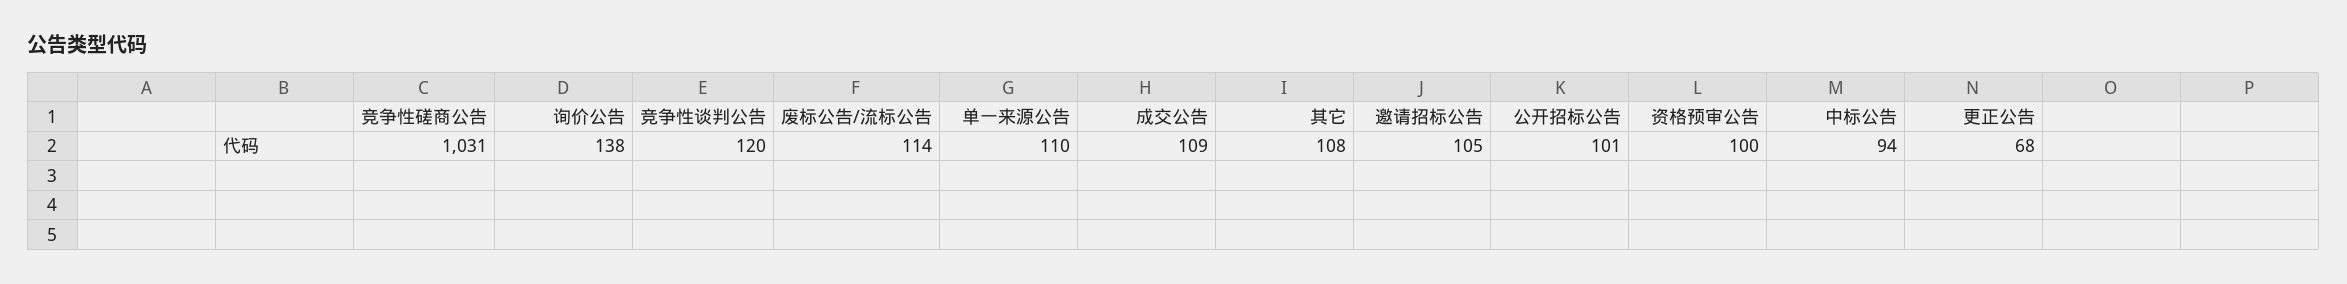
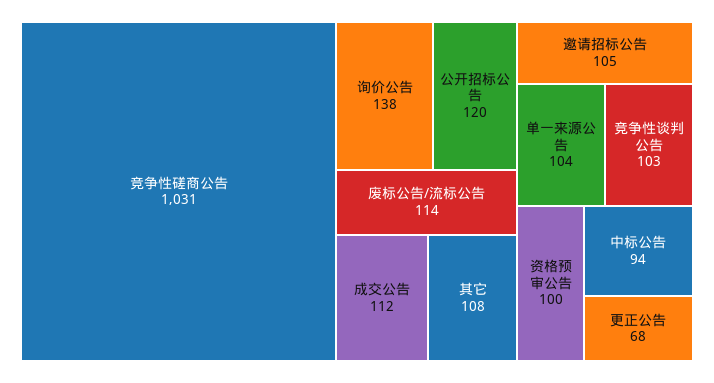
竞争性谈判公告: 120 -> 103
单一来源公告: 110 -> 104
成交公告: 109 -> 112
公开招标公告: 101 -> 120

